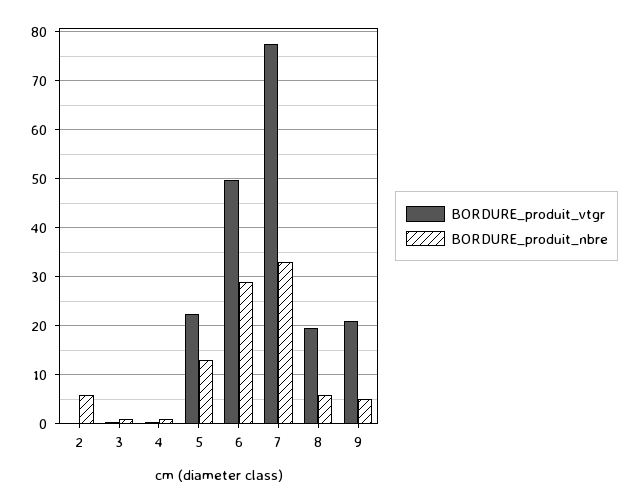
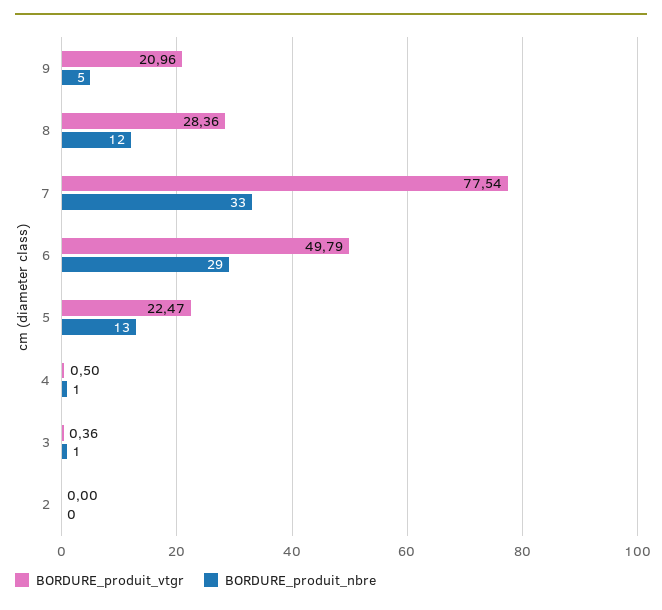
BORDURE_produit_nbre, 2: 6 -> 0
BORDURE_produit_vtgr, 8: 20 -> 28.36
BORDURE_produit_nbre, 8: 6 -> 12

